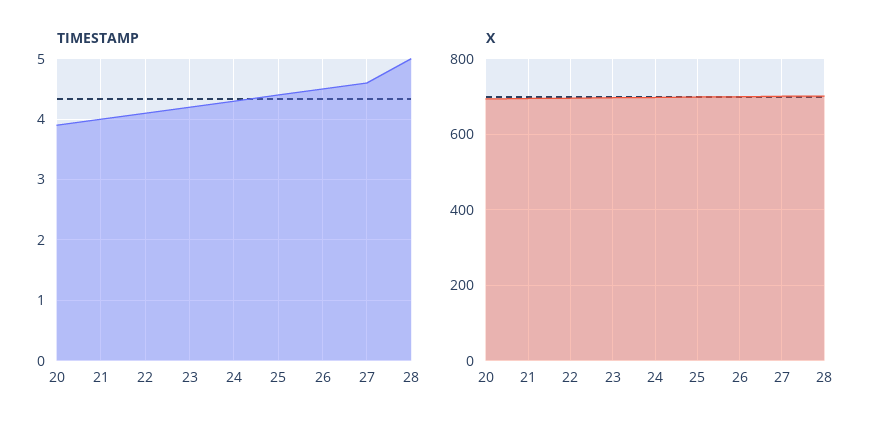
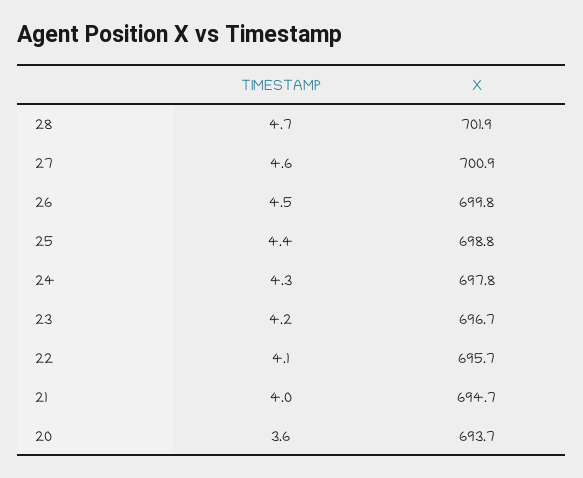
TIMESTAMP, 20: 3.9 -> 3.6
TIMESTAMP, 28: 5 -> 4.7

